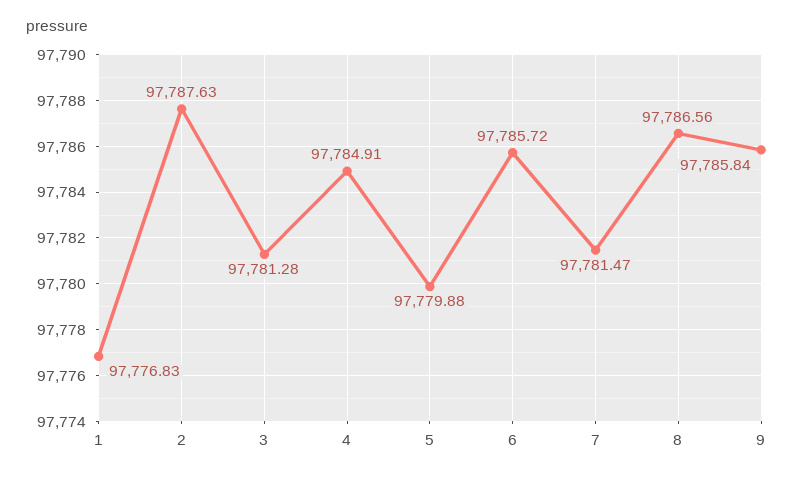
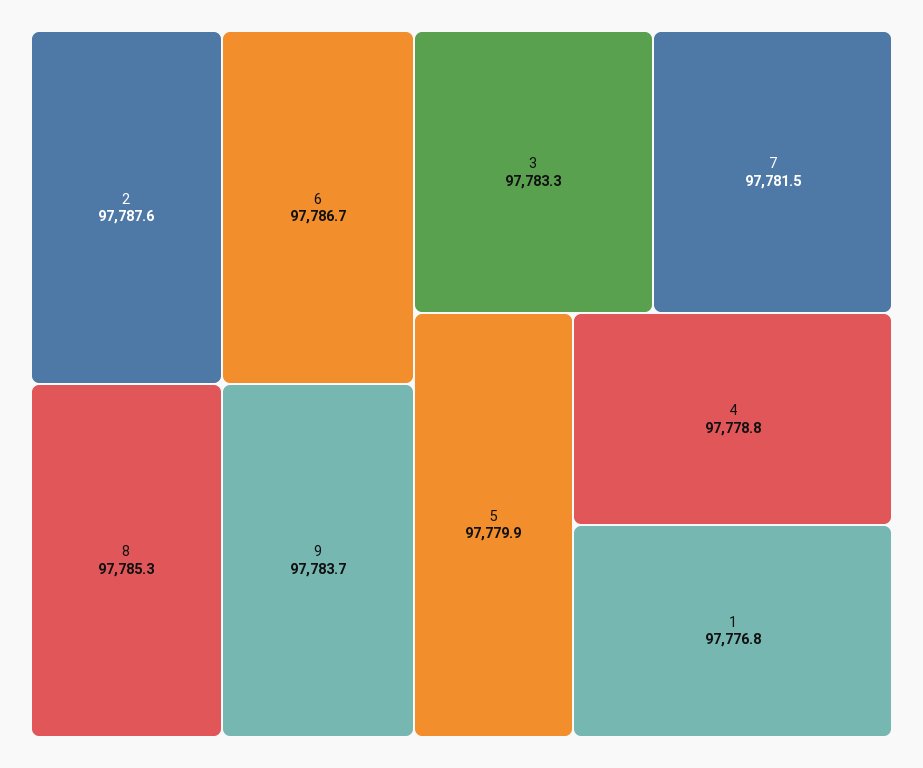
3: 97781.28 -> 97783.3
4: 97784.91 -> 97778.8
6: 97785.72 -> 97786.7
8: 97786.56 -> 97785.3
9: 97785.84 -> 97783.7

